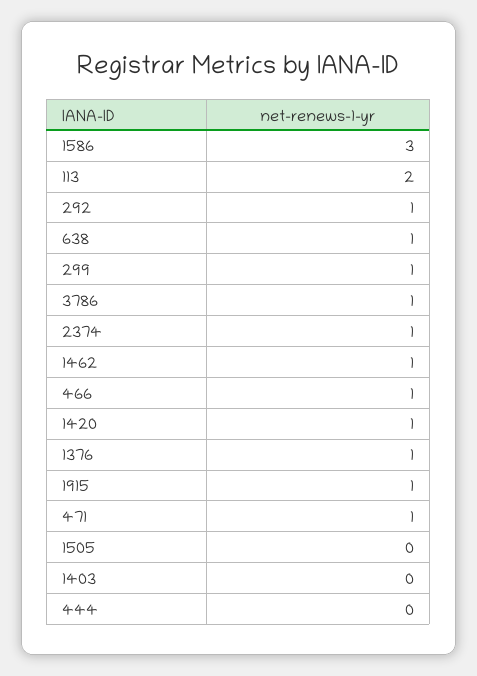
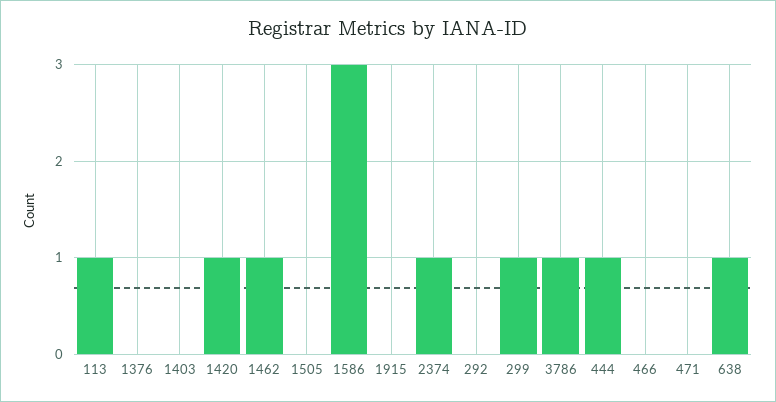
113: 2 -> 1
292: 1 -> 0
466: 1 -> 0
1376: 1 -> 0
1915: 1 -> 0
471: 1 -> 0
444: 0 -> 1

